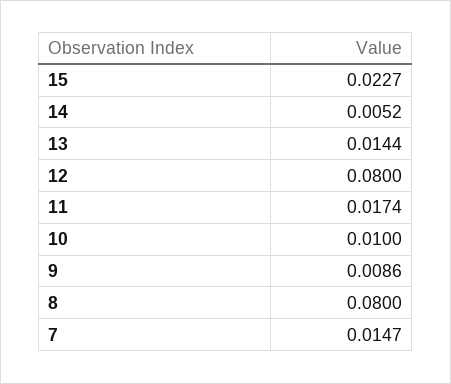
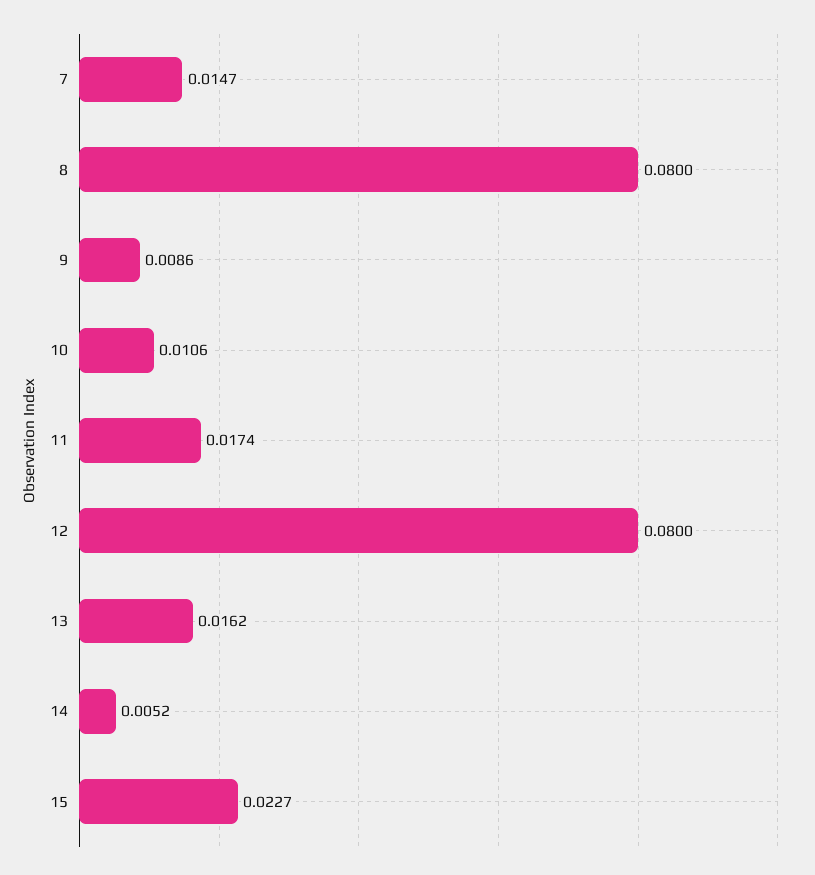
13: 0.0144 -> 0.0162
10: 0.01 -> 0.0106

